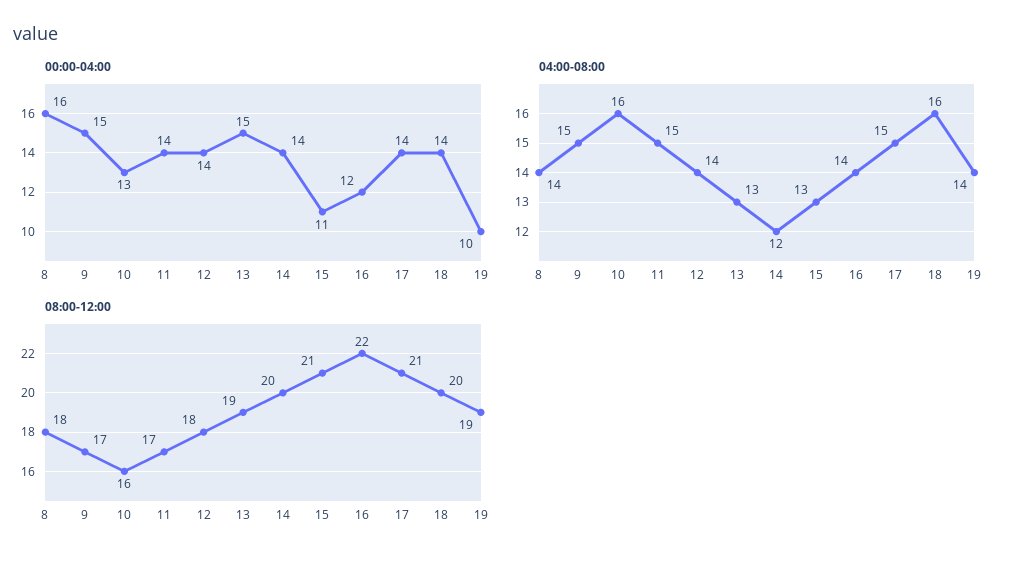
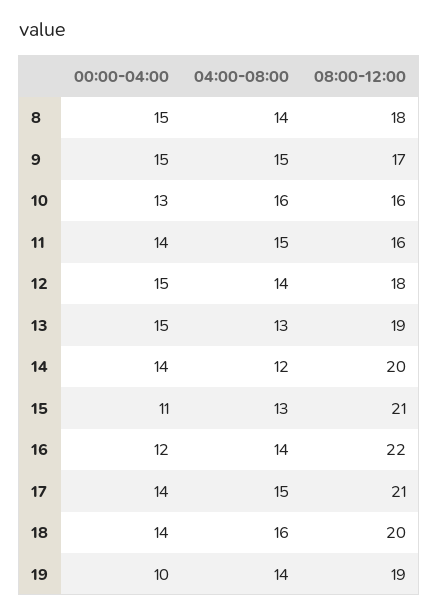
00:00-04:00, 8: 16 -> 15
00:00-04:00, 12: 14 -> 15
08:00-12:00, 11: 17 -> 16

